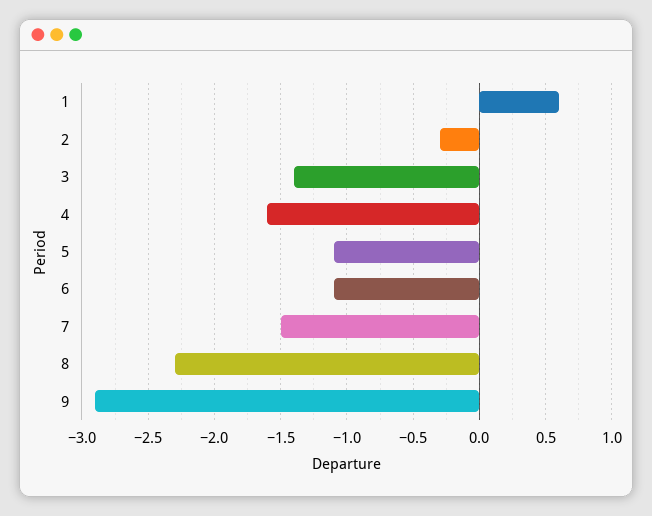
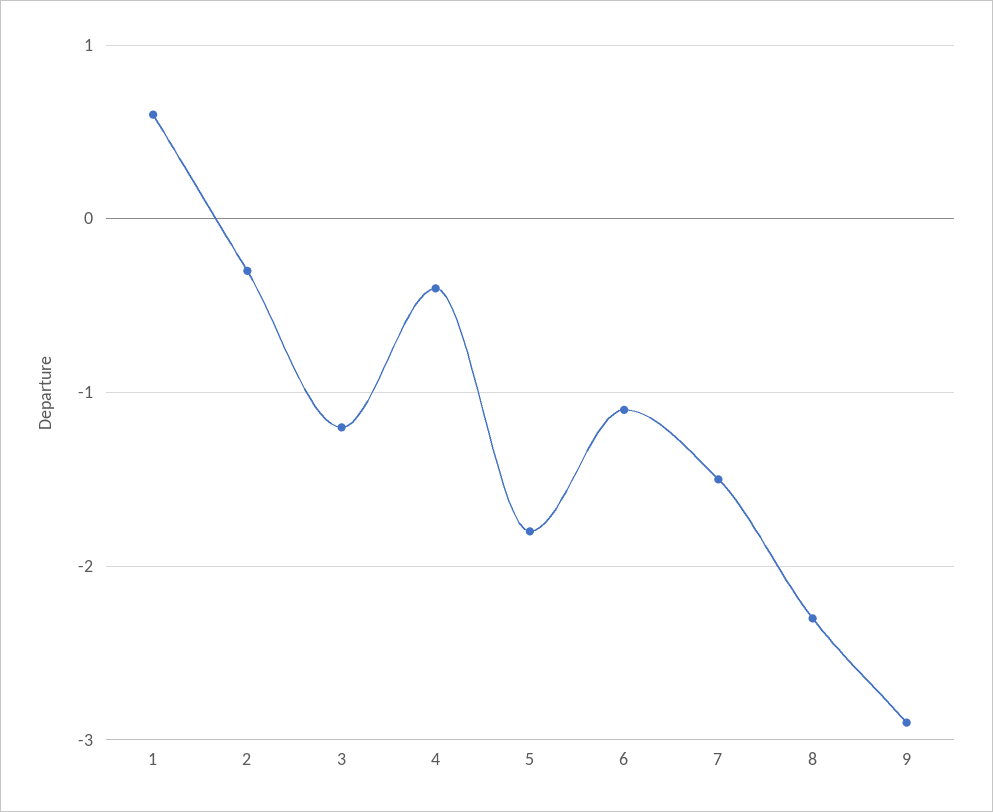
3: -1.4 -> -1.2
4: -1.6 -> -0.4
5: -1.1 -> -1.8

